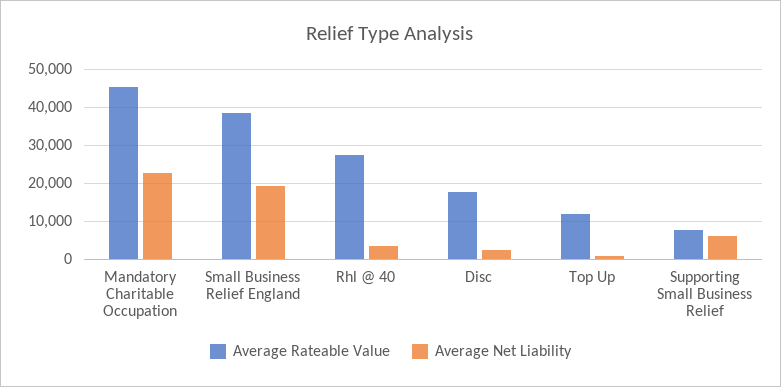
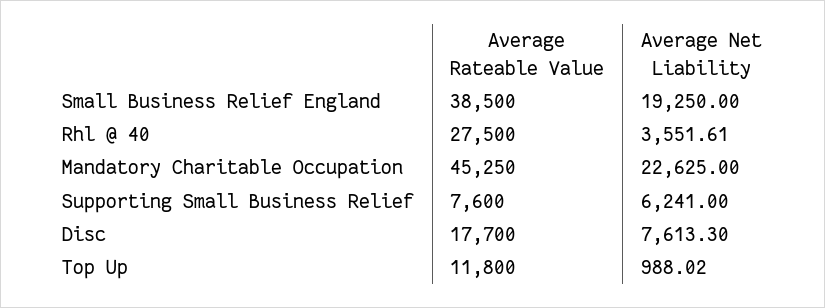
Average Net Liability, Disc: 2000 -> 7613.3

